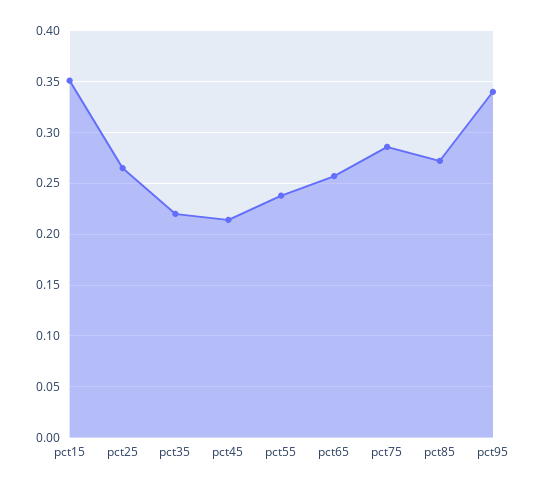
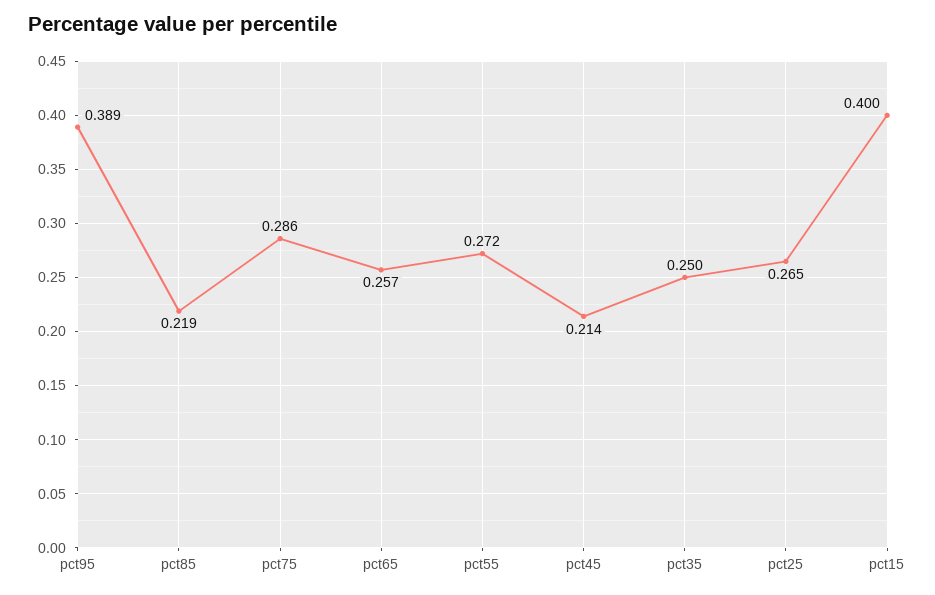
pct15: 0.35 -> 0.4
pct35: 0.22 -> 0.25
pct55: 0.24 -> 0.272
pct85: 0.27 -> 0.219
pct95: 0.34 -> 0.389

